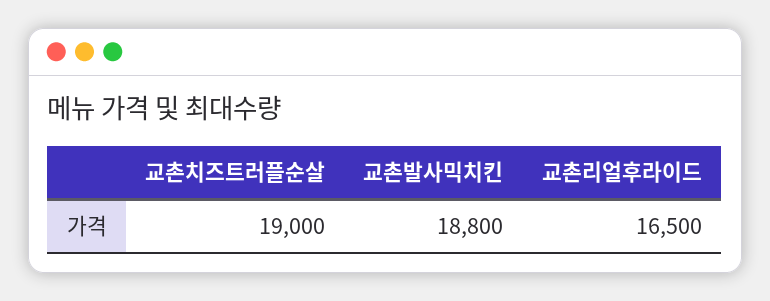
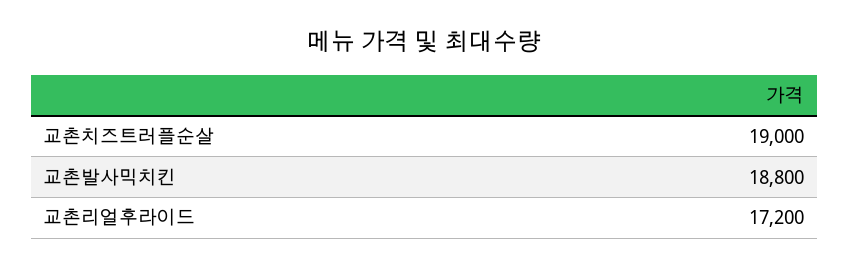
교촌리얼후라이드: 16500 -> 17200

